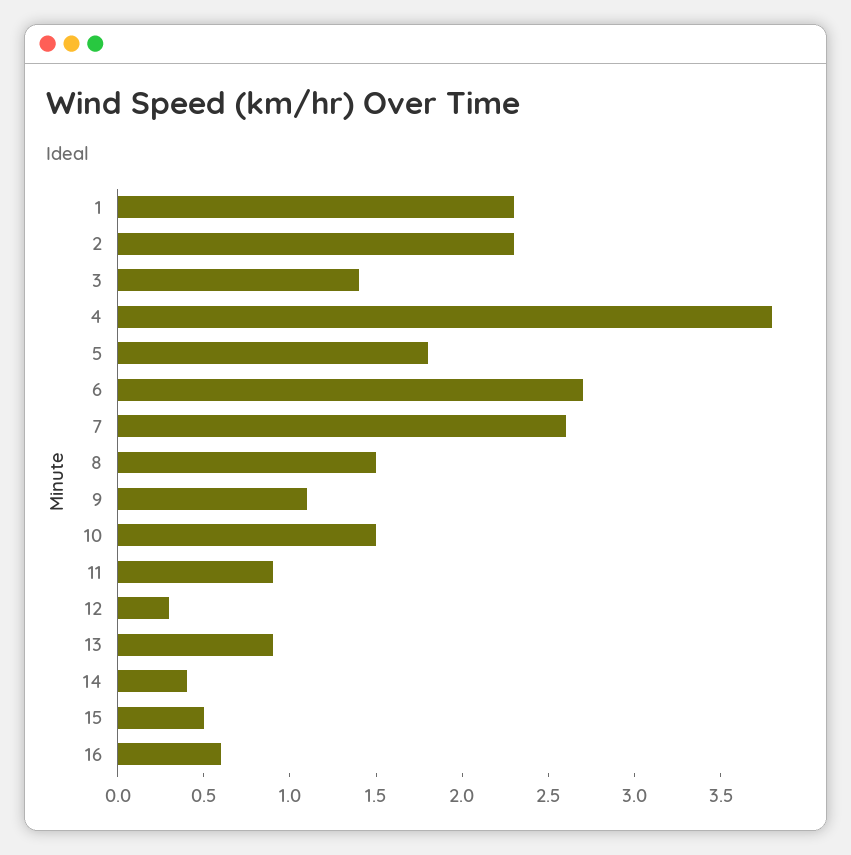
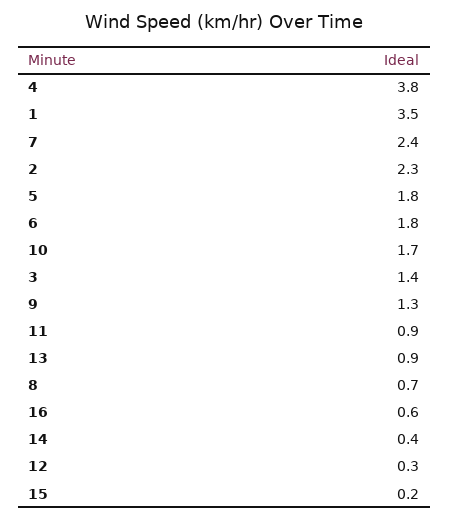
1: 2.3 -> 3.5
6: 2.7 -> 1.8
7: 2.6 -> 2.4
8: 1.5 -> 0.7
9: 1.1 -> 1.3
10: 1.5 -> 1.7
15: 0.5 -> 0.2

